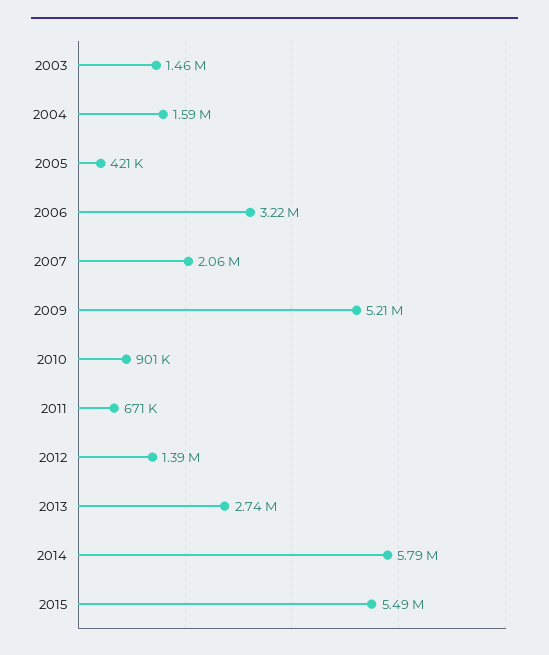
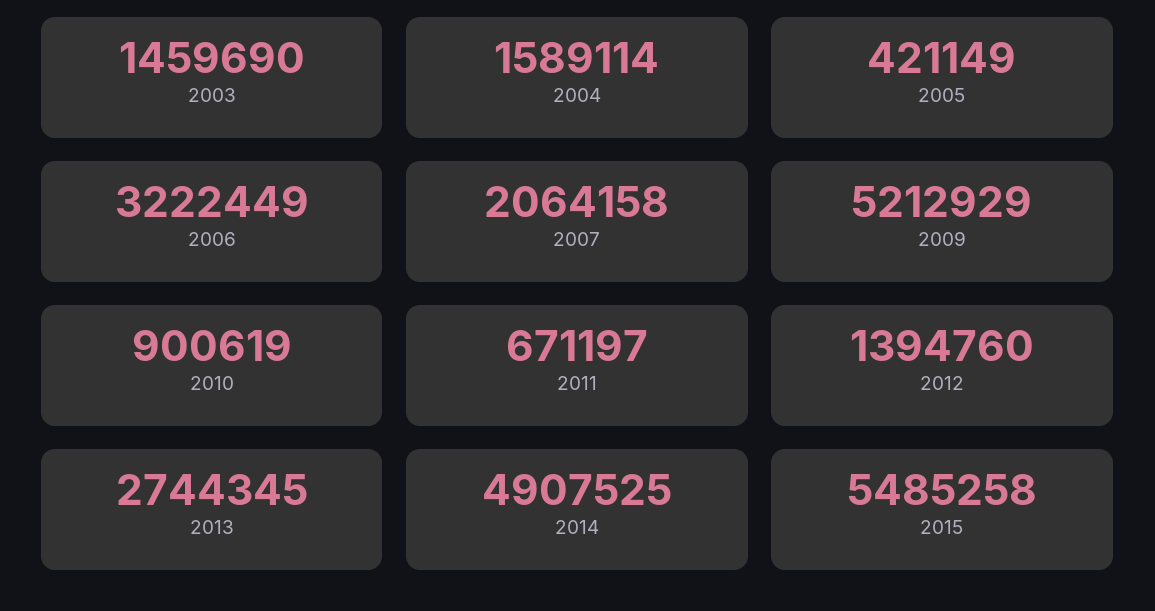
2014: 5790000 -> 4907525

